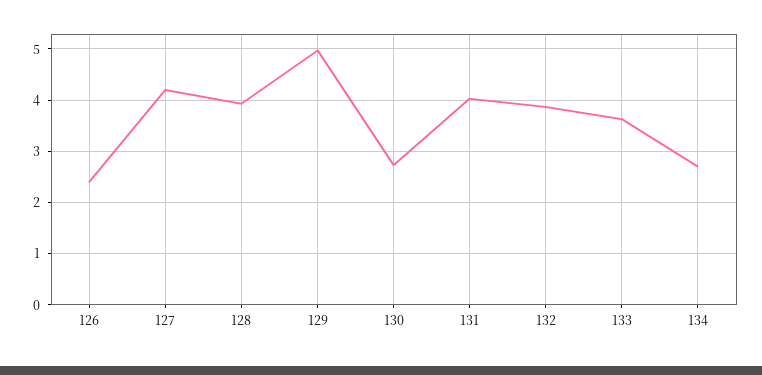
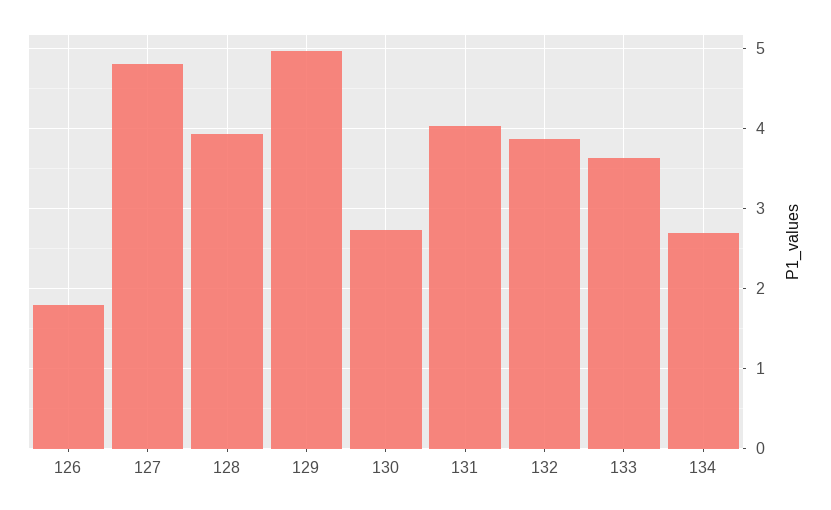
126: 2.4 -> 1.8
127: 4.2 -> 4.8

